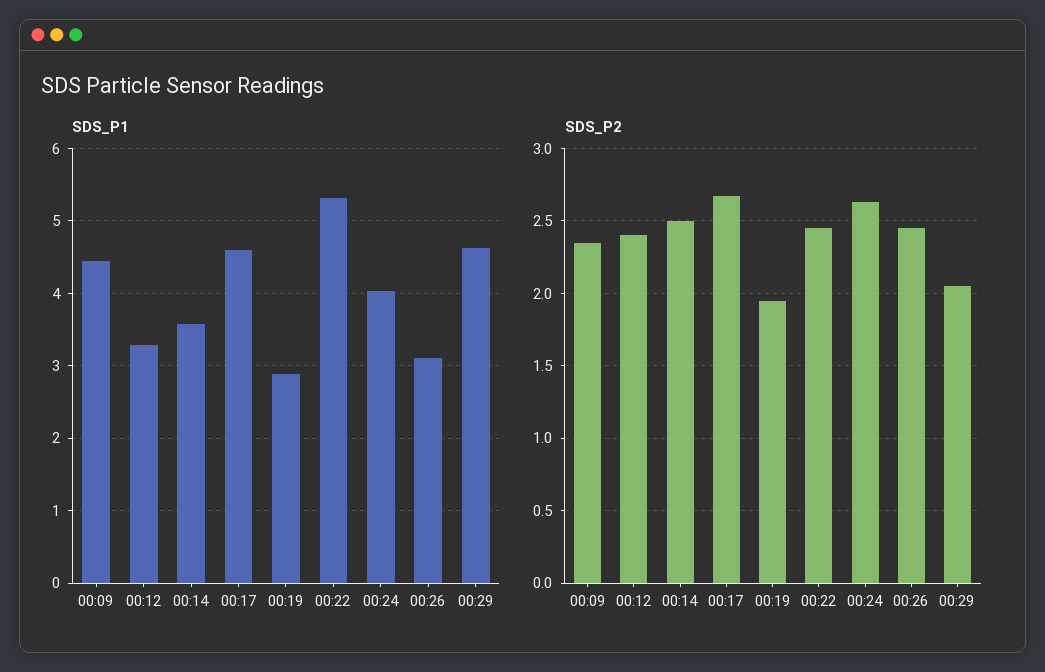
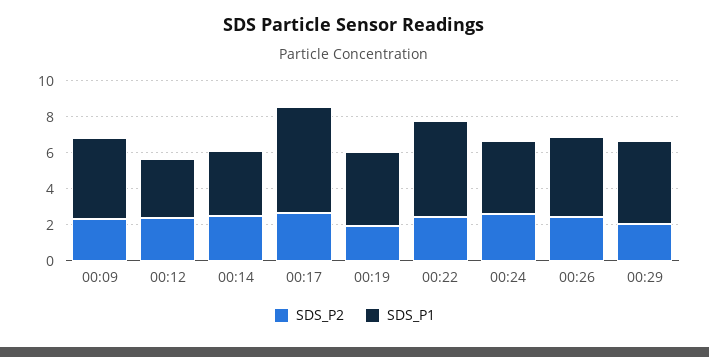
SDS_P1, 00:17: 4.6 -> 6
SDS_P1, 00:19: 2.9 -> 4
SDS_P1, 00:26: 3.1 -> 4.5

